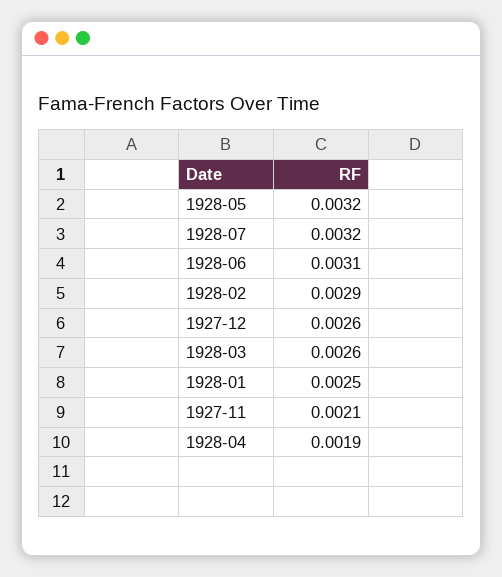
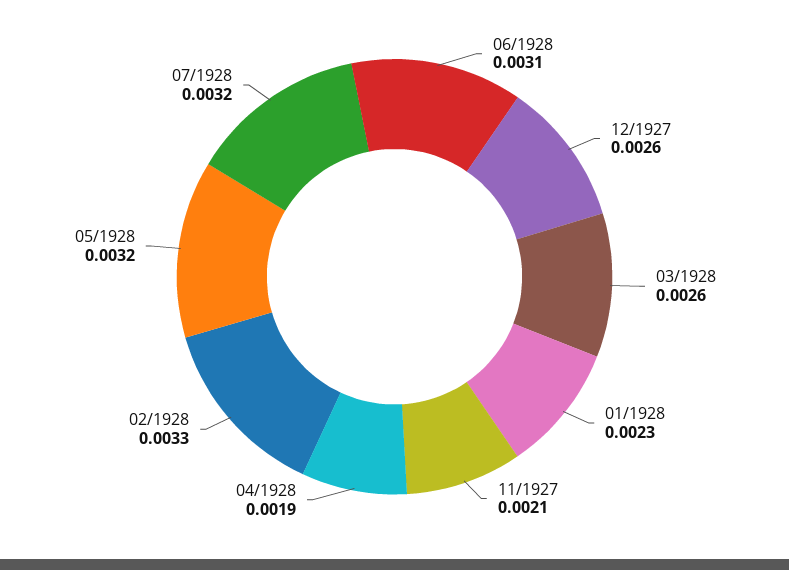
1928-02: 0.0029 -> 0.0033
1928-01: 0.0025 -> 0.0023

